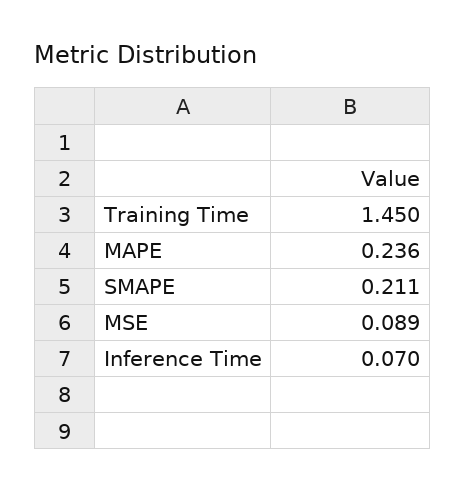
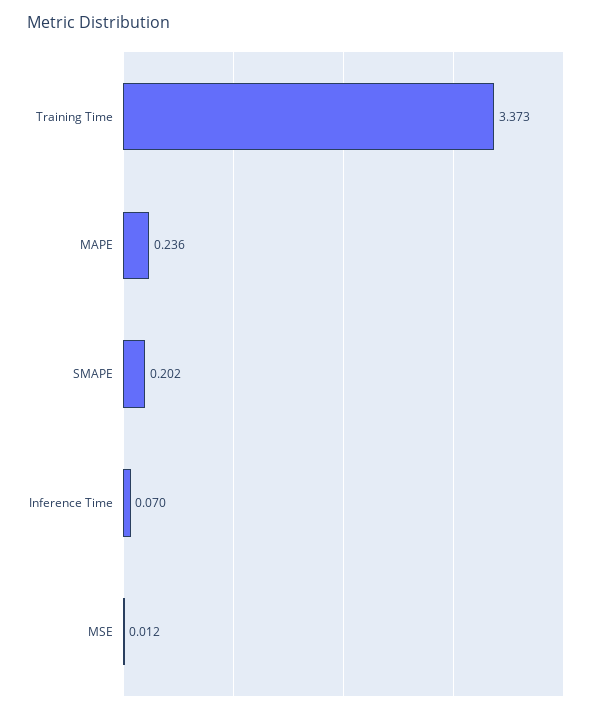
Training Time: 1.45 -> 3.373
SMAPE: 0.211 -> 0.202
MSE: 0.089 -> 0.012

